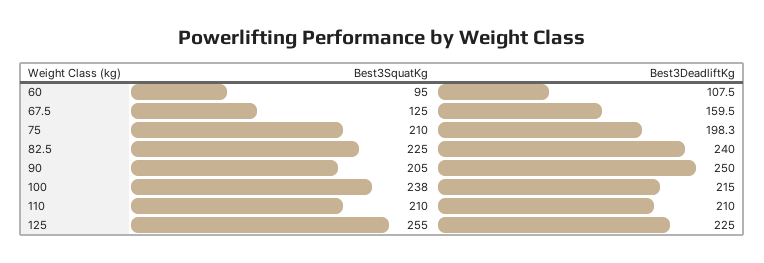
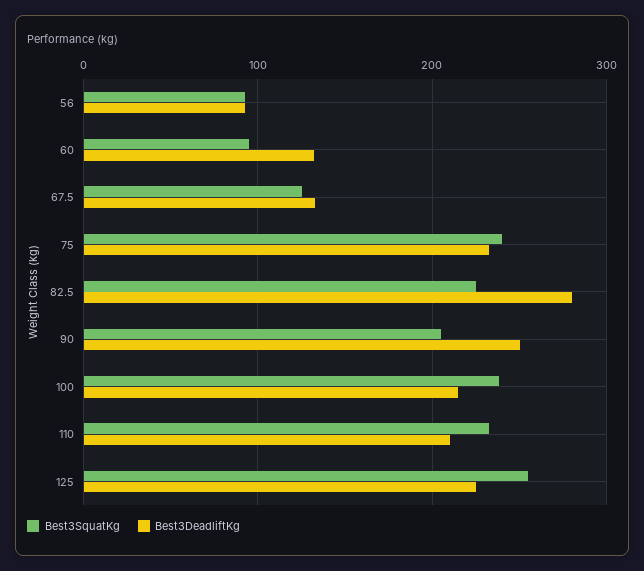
Best3DeadliftKg, 60: 107.5 -> 130
Best3DeadliftKg, 67.5: 159.5 -> 130
Best3SquatKg, 75: 210 -> 240
Best3DeadliftKg, 75: 198.3 -> 230
Best3DeadliftKg, 82.5: 240 -> 280
Best3SquatKg, 110: 210 -> 230
Best3SquatKg, 56: none -> 90
Best3DeadliftKg, 56: none -> 90

